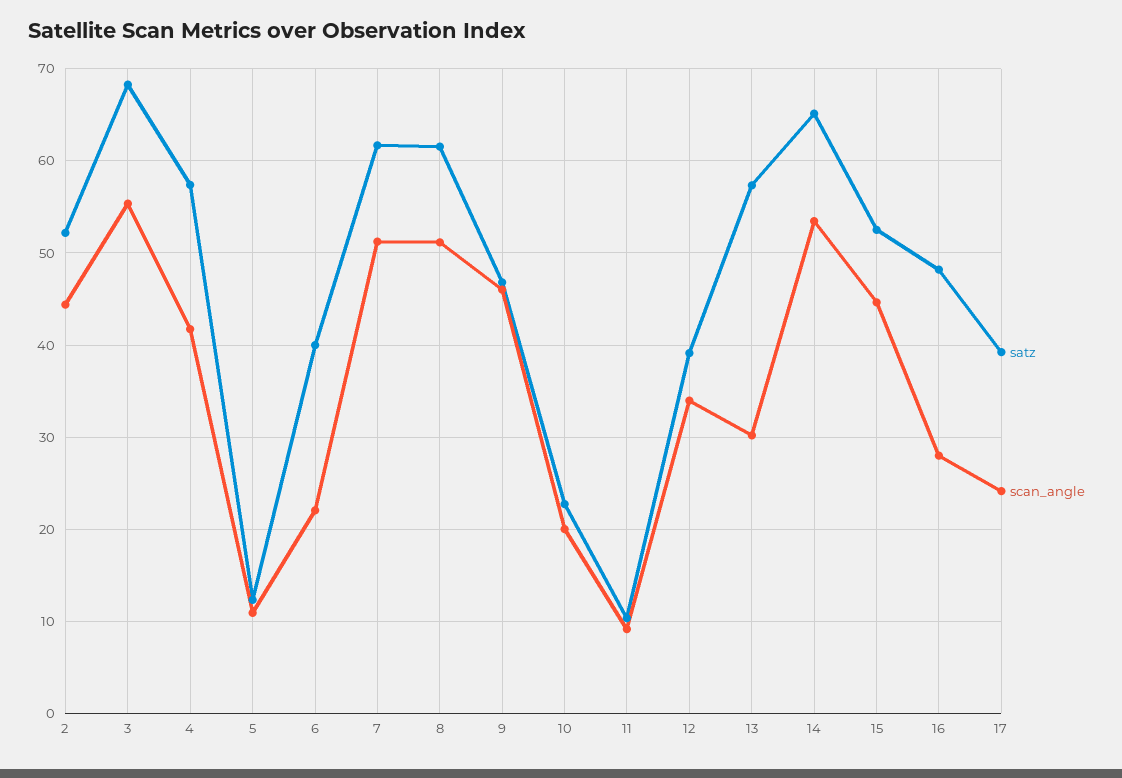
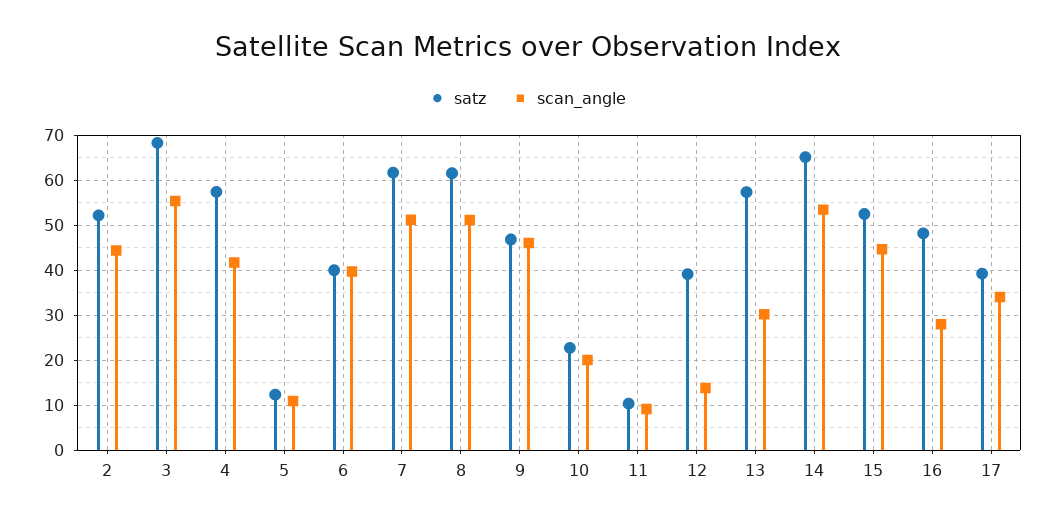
scan_angle, 6: 22 -> 40
scan_angle, 12: 34 -> 14
scan_angle, 17: 24 -> 34

